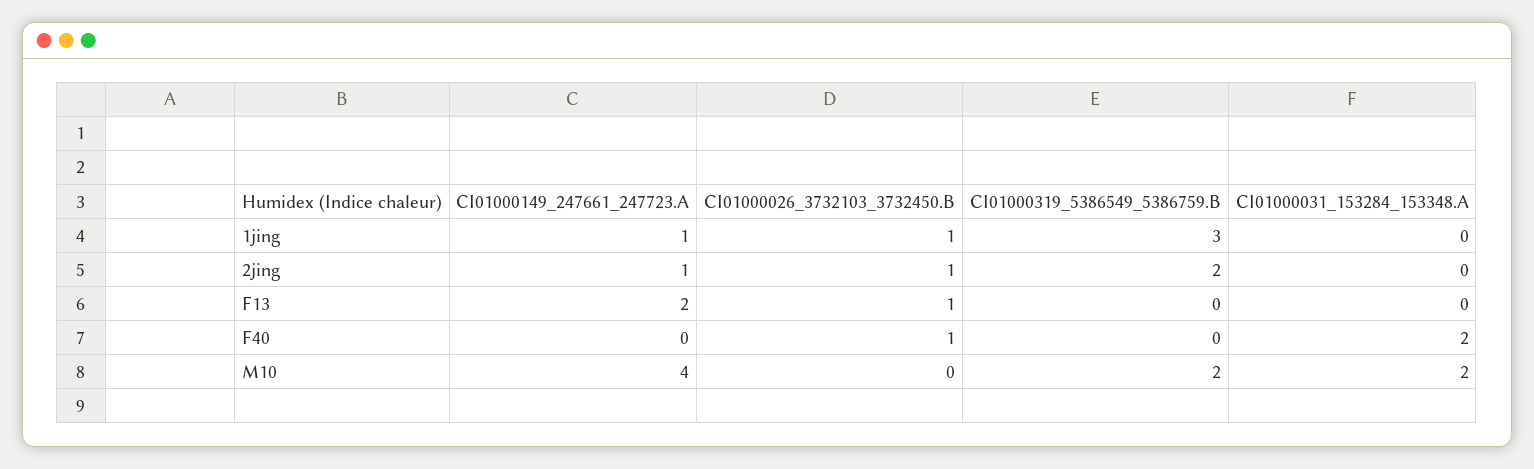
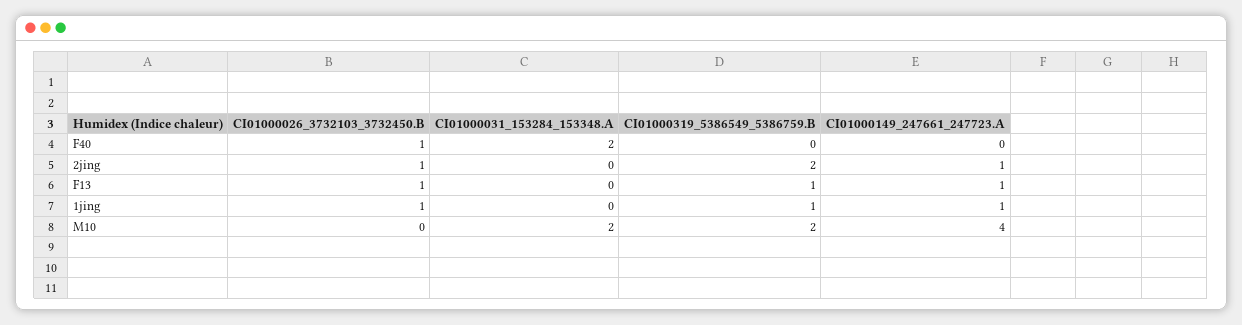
CI01000319_5386549_5386759.B, 1jing: 3 -> 1
CI01000149_247661_247723.A, F13: 2 -> 1
CI01000319_5386549_5386759.B, F13: 0 -> 1

